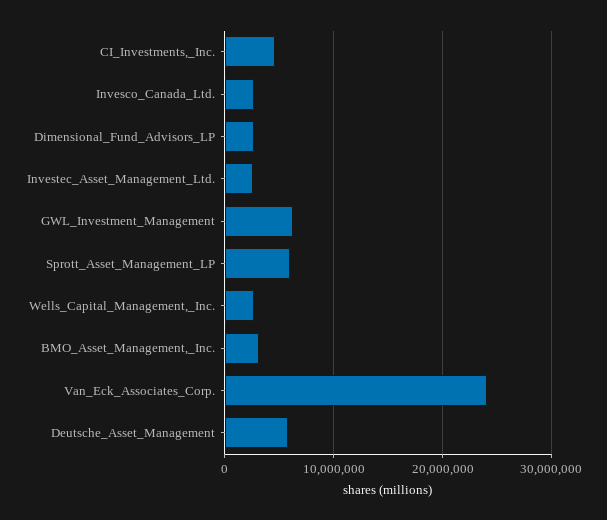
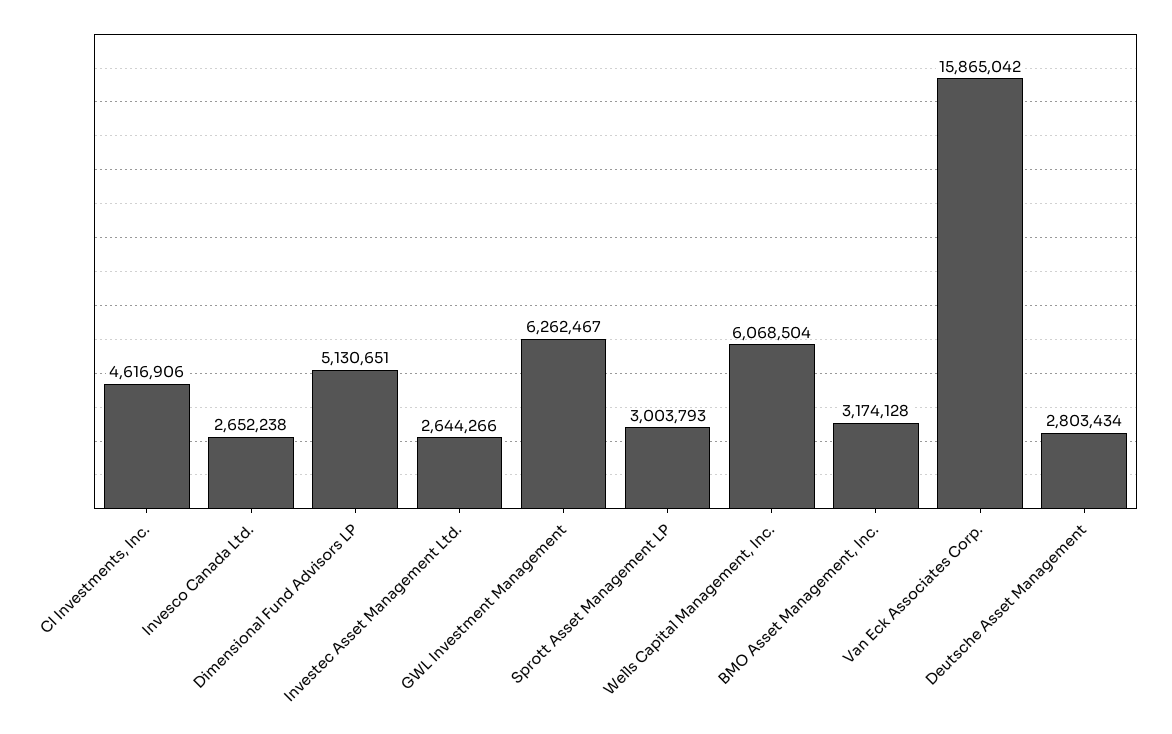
Dimensional_Fund_Advisors_LP: 3000000 -> 5130651
Sprott_Asset_Management_LP: 6000000 -> 3003793
Wells_Capital_Management,_Inc.: 3000000 -> 6068504
Van_Eck_Associates_Corp.: 24000000 -> 15865042
Deutsche_Asset_Management: 6000000 -> 2803434

